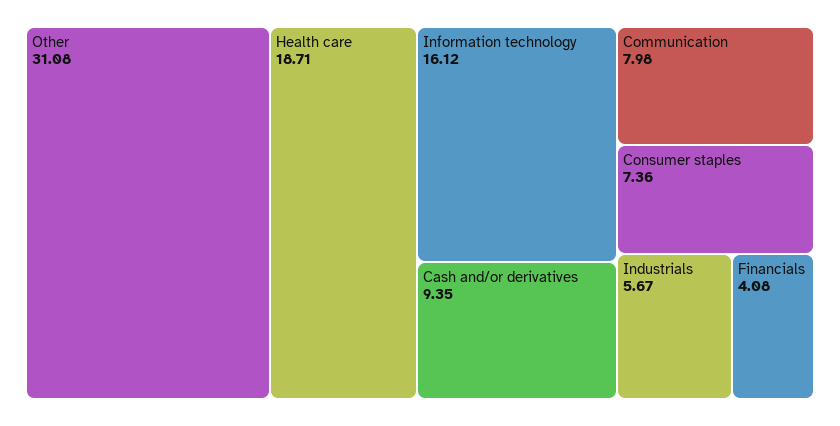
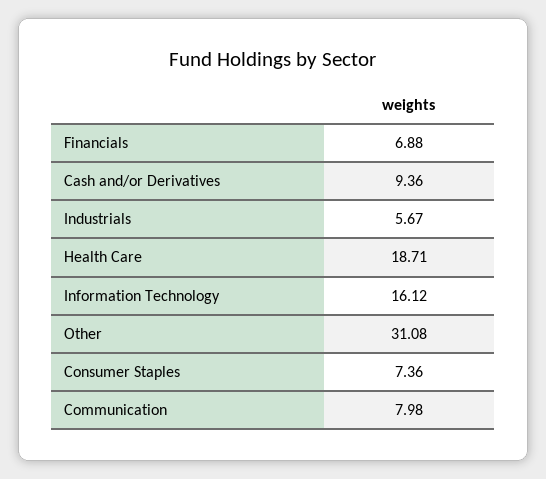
Cash and/or derivatives: 9.35 -> 9.36
Financials: 4.08 -> 6.88

